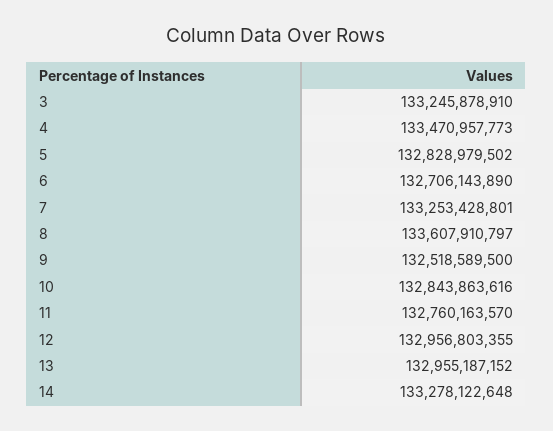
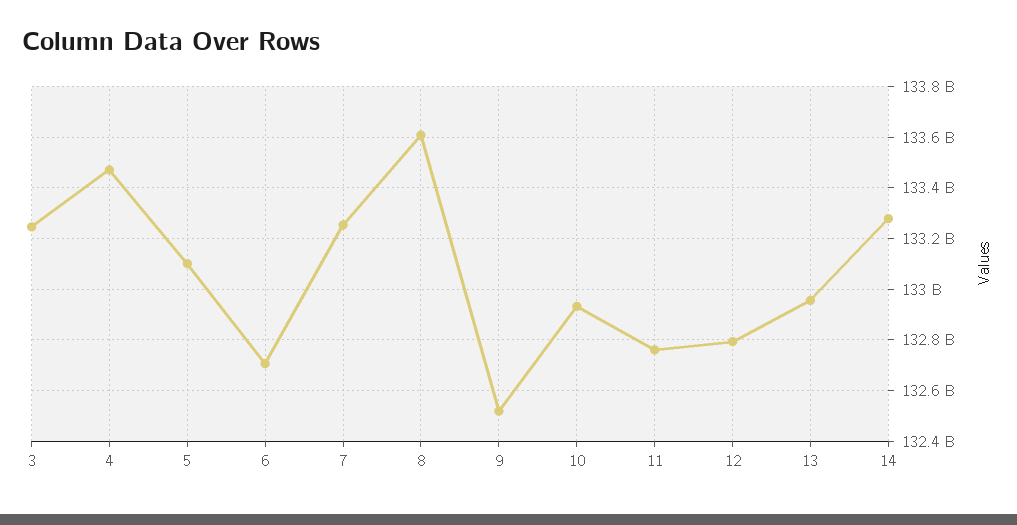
5: 132828979502 -> 133100000000
10: 132843863616 -> 132925000000
12: 132956803355 -> 132800000000

